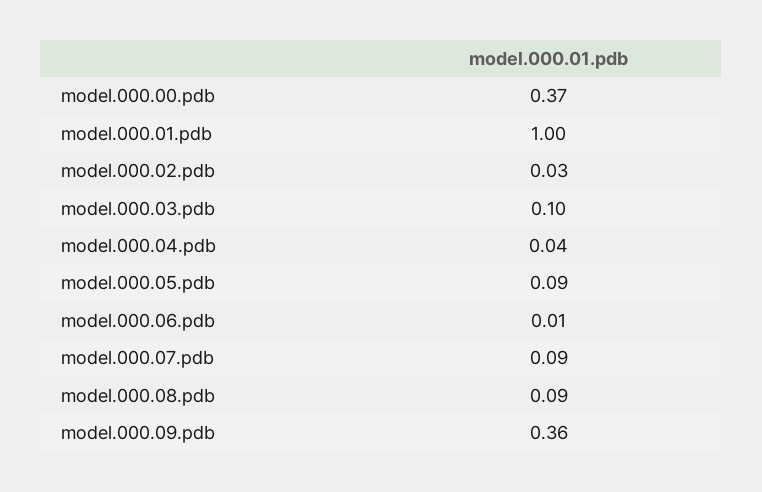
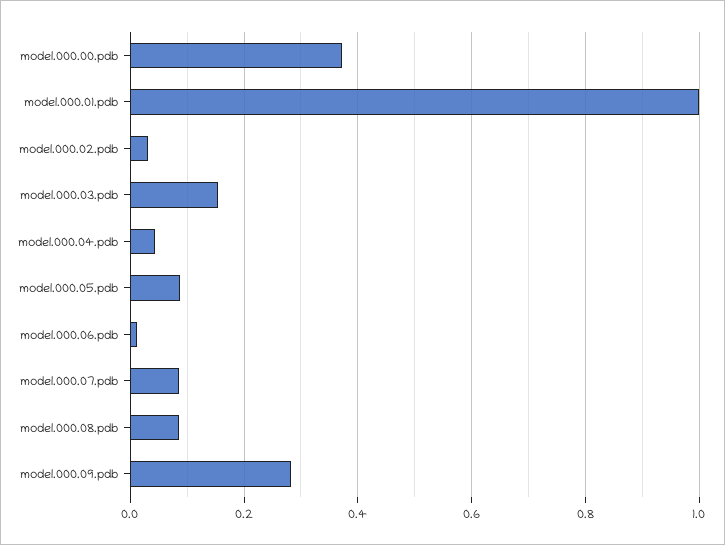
model.000.03.pdb: 0.1 -> 0.16
model.000.09.pdb: 0.36 -> 0.28

